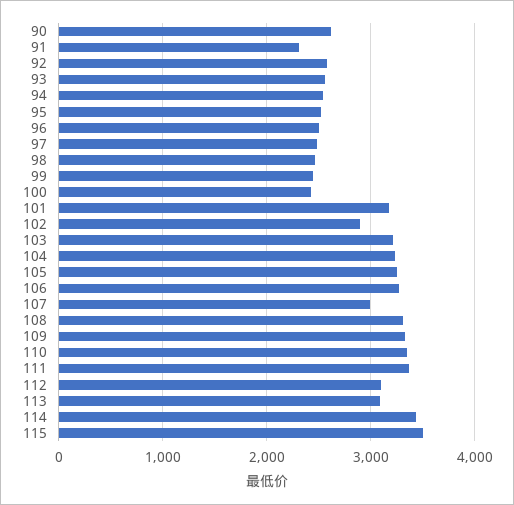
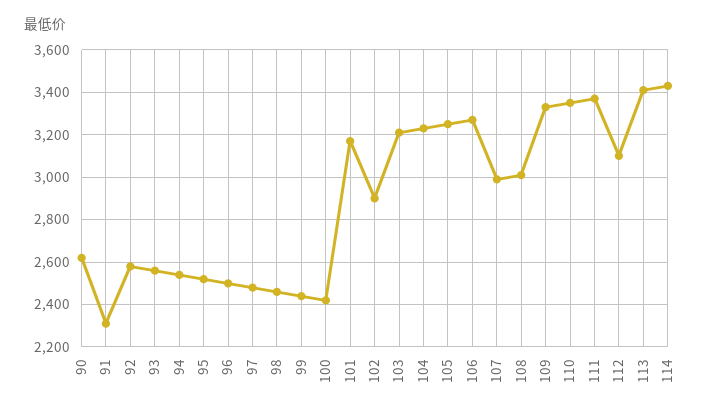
108: 3300 -> 3000
113: 3100 -> 3400
115: 3500 -> none

